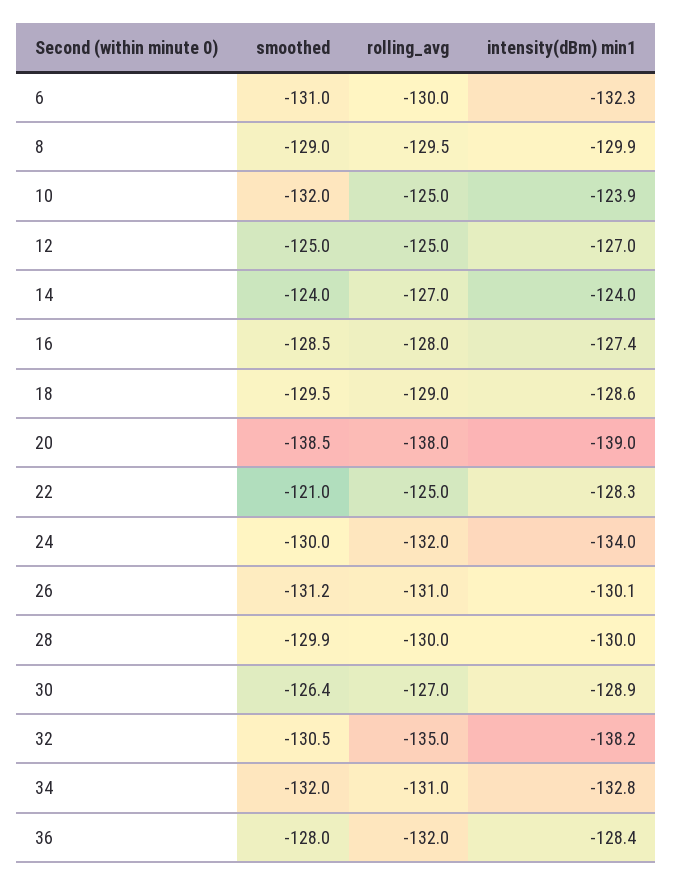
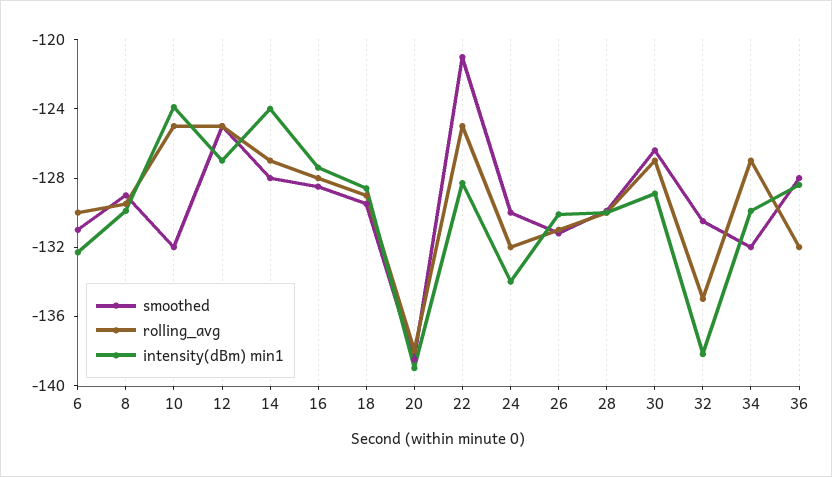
smoothed, 14: -124 -> -128
rolling_avg, 34: -131 -> -127
intensity(dBm) min1, 34: -132.8 -> -130

